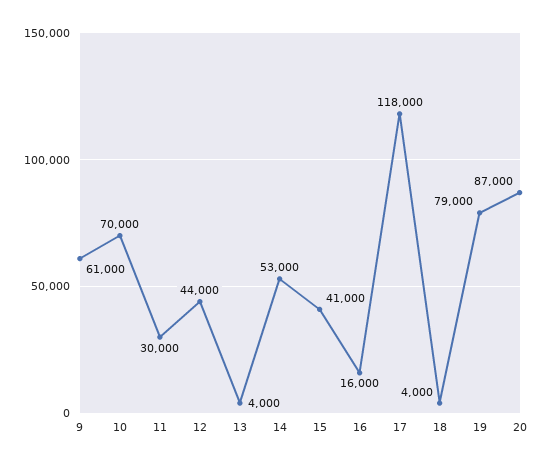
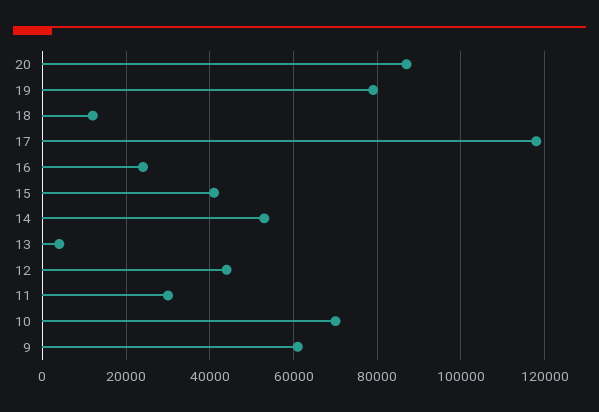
16: 16000 -> 24000
18: 4000 -> 12000

